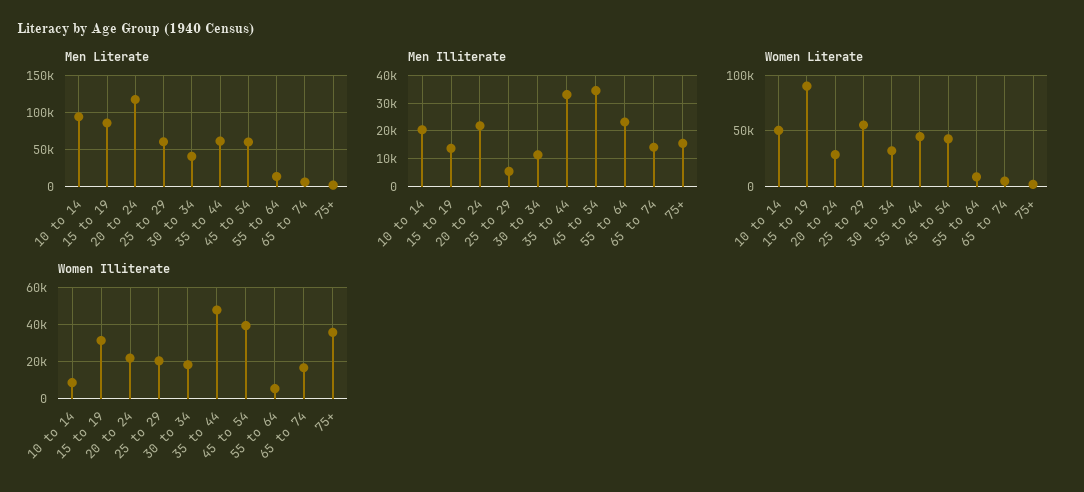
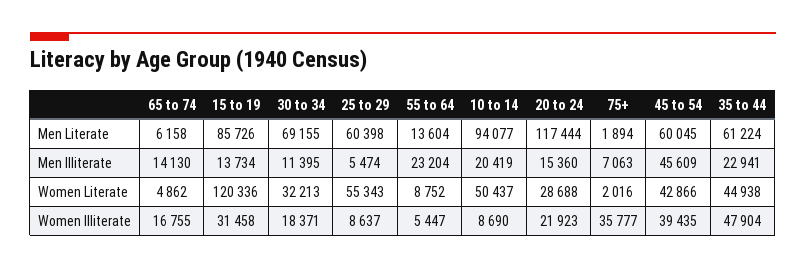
Men Literate, 30 to 34: 40000 -> 69155
Men Illiterate, 20 to 24: 22500 -> 15360
Men Illiterate, 35 to 44: 32500 -> 22941
Men Illiterate, 45 to 54: 35000 -> 45609
Men Illiterate, 75+: 15000 -> 7063
Women Literate, 15 to 19: 90000 -> 120336
Women Illiterate, 25 to 29: 20000 -> 8637

